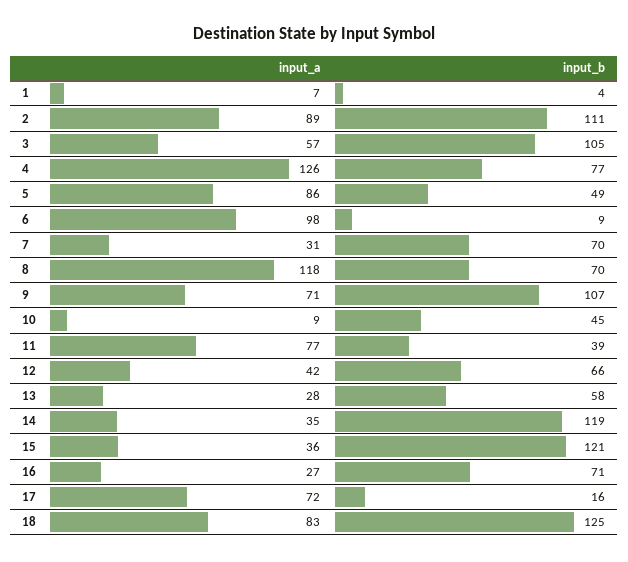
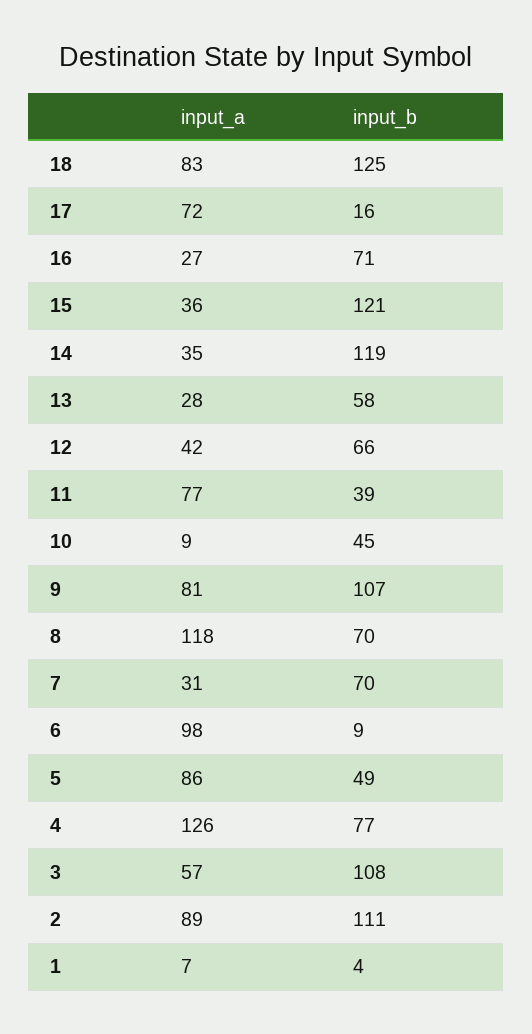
input_b, 3: 105 -> 108
input_a, 9: 71 -> 81

